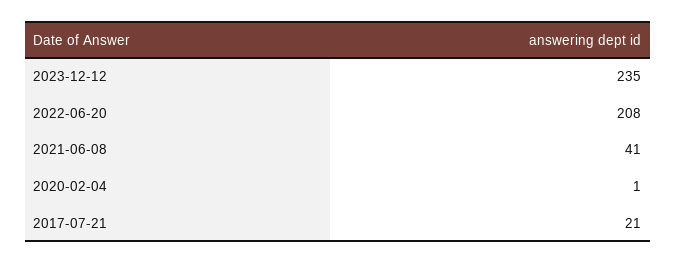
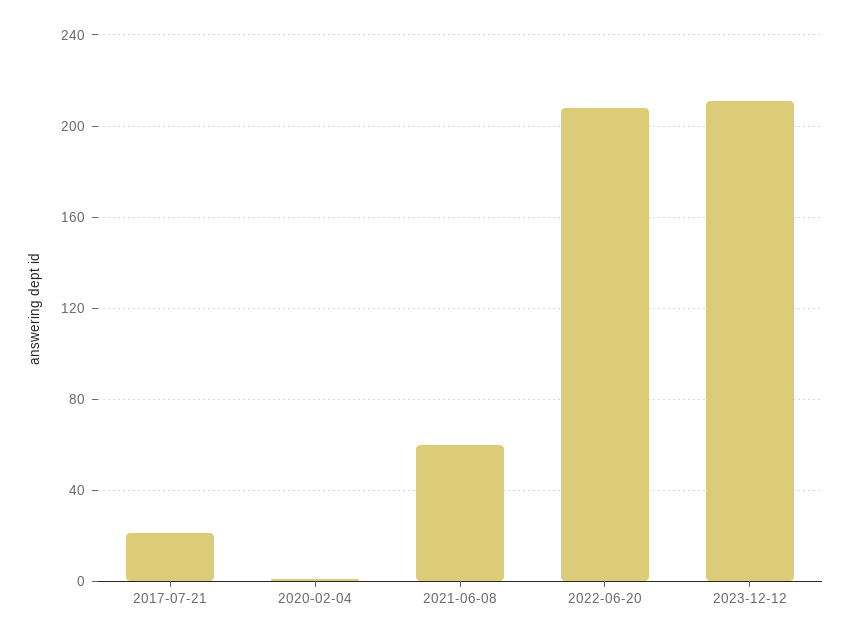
2023-12-12: 235 -> 210
2021-06-08: 41 -> 60

